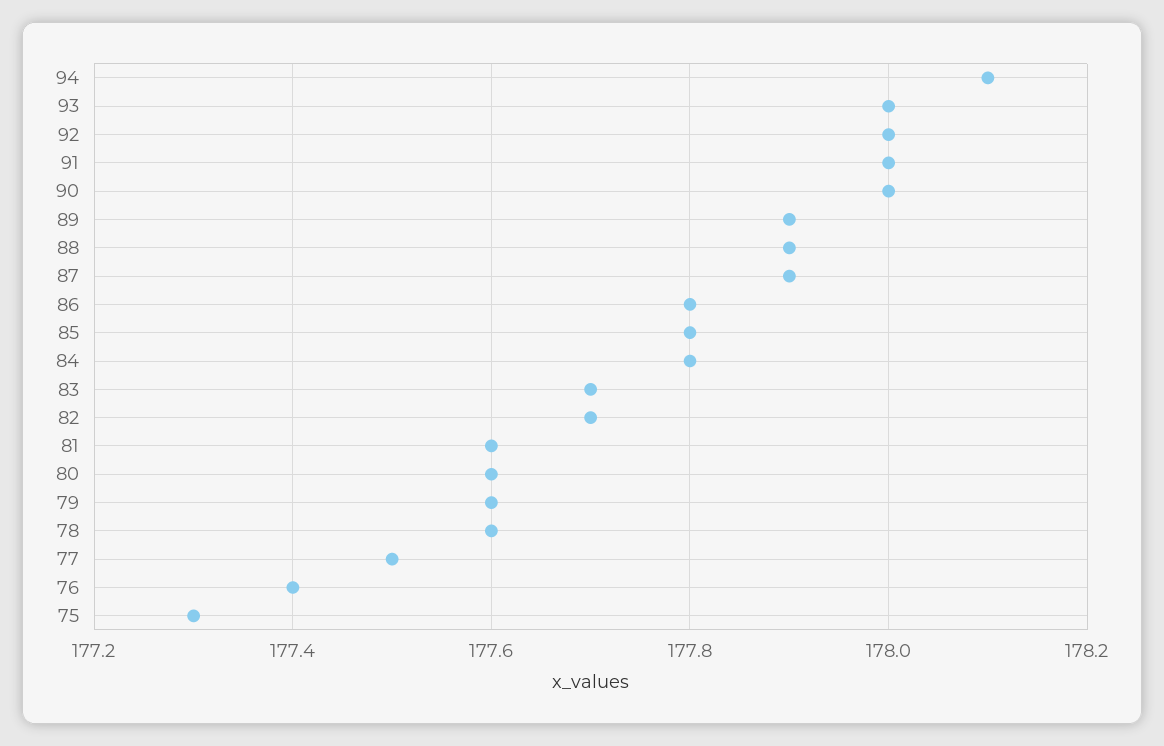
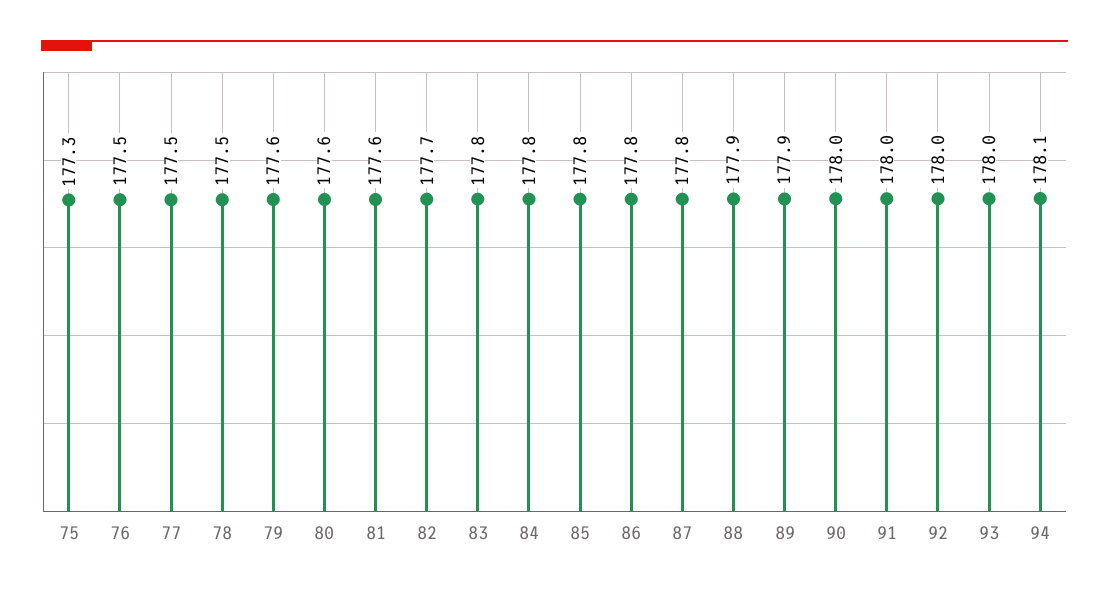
87: 177.9 -> 177.8
83: 177.7 -> 177.8
78: 177.6 -> 177.5
76: 177.4 -> 177.5

